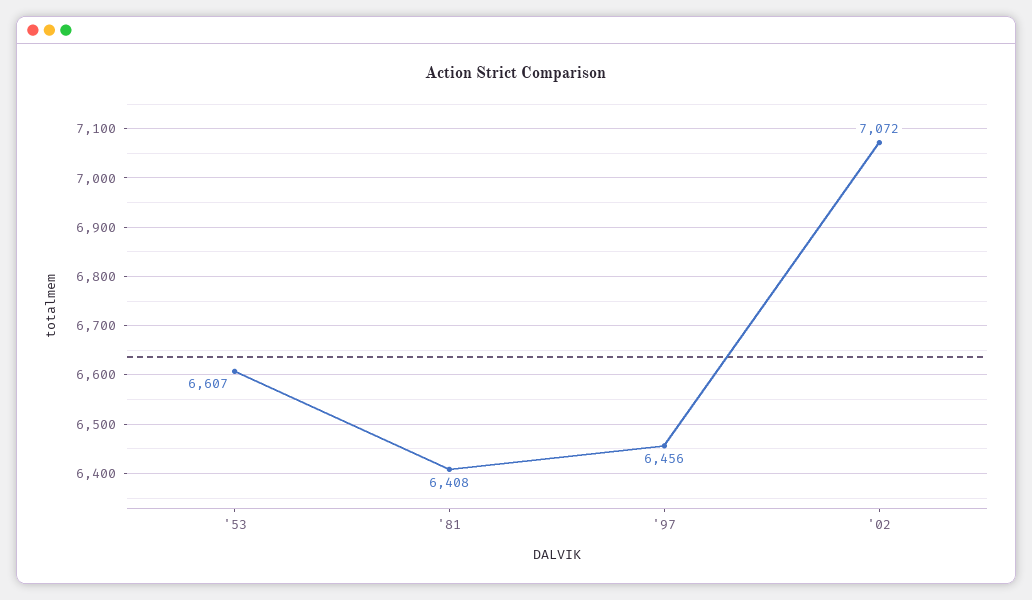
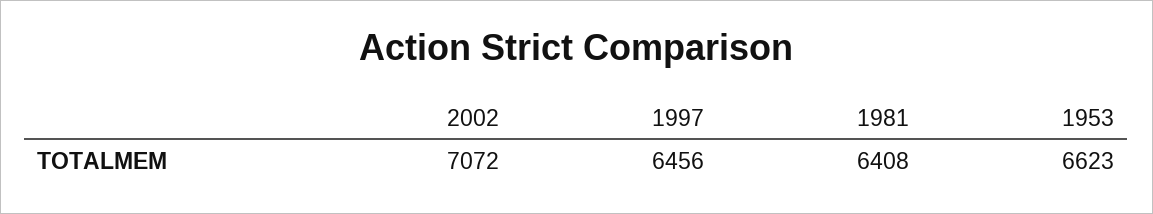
'53: 6607 -> 6623

